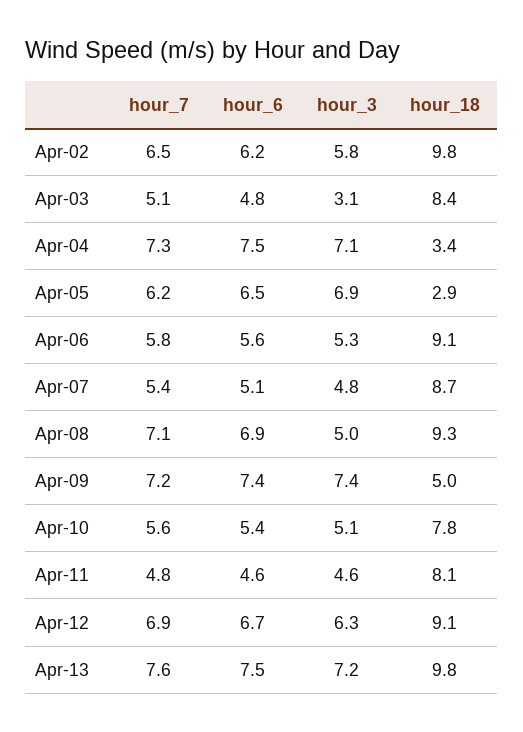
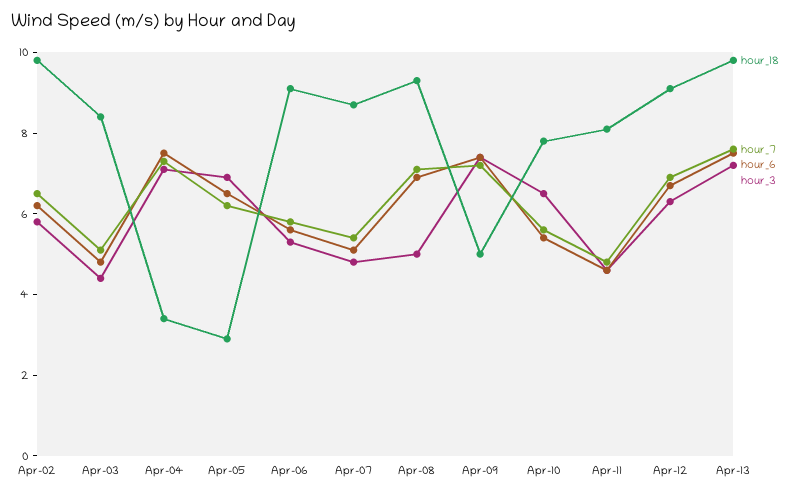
hour_3, Apr-03: 3.1 -> 4.5
hour_3, Apr-10: 5.1 -> 6.5

